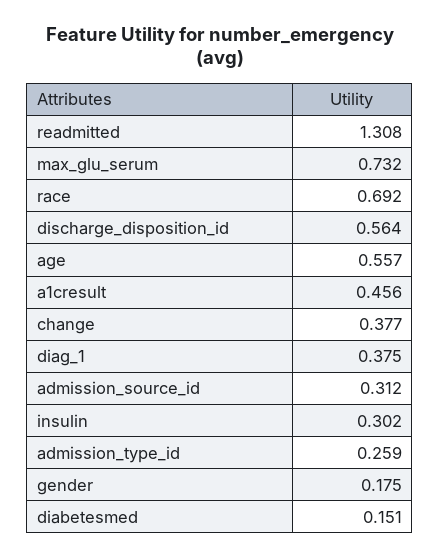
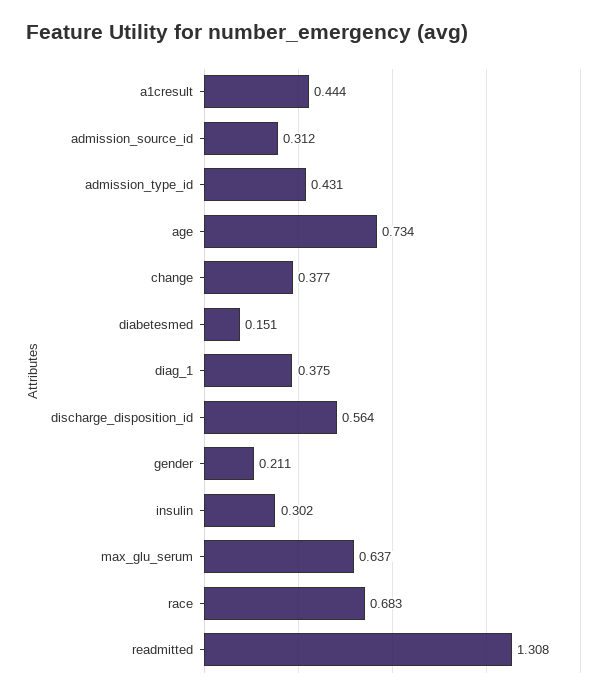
max_glu_serum: 0.732 -> 0.637
race: 0.692 -> 0.683
age: 0.557 -> 0.734
a1cresult: 0.456 -> 0.444
admission_type_id: 0.259 -> 0.431
gender: 0.175 -> 0.211

